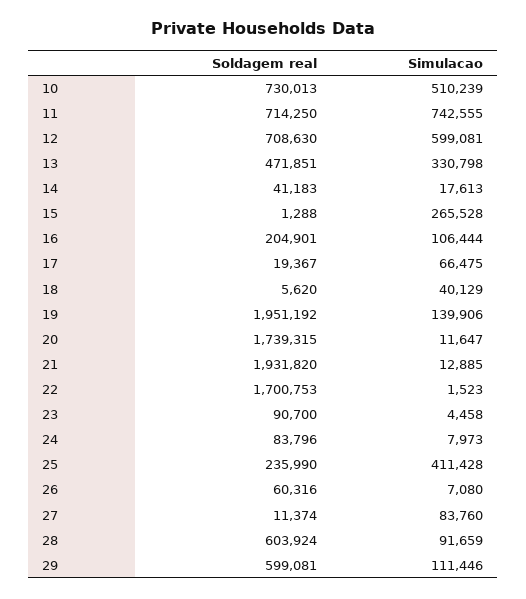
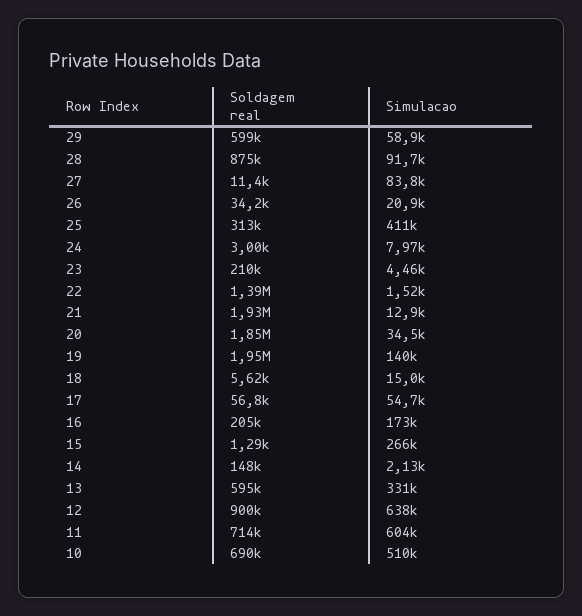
Soldagem real, 10: 730013 -> 690000
Simulacao, 11: 742555 -> 604000
Soldagem real, 12: 708630 -> 900000
Simulacao, 12: 599081 -> 638000
Soldagem real, 13: 471851 -> 595000
Soldagem real, 14: 41183 -> 148000
Simulacao, 14: 17613 -> 2130
Simulacao, 16: 106444 -> 173000
Soldagem real, 17: 19367 -> 56800
Simulacao, 17: 66475 -> 54700
Simulacao, 18: 40129 -> 15000
Soldagem real, 20: 1739315 -> 1850000
Simulacao, 20: 11647 -> 34500
Soldagem real, 22: 1700753 -> 1390000
Soldagem real, 23: 90700 -> 210000
Soldagem real, 24: 83796 -> 3000
Soldagem real, 25: 235990 -> 313000
Soldagem real, 26: 60316 -> 34200
Simulacao, 26: 7080 -> 20900
Soldagem real, 28: 603924 -> 875000
Simulacao, 29: 111446 -> 58900

